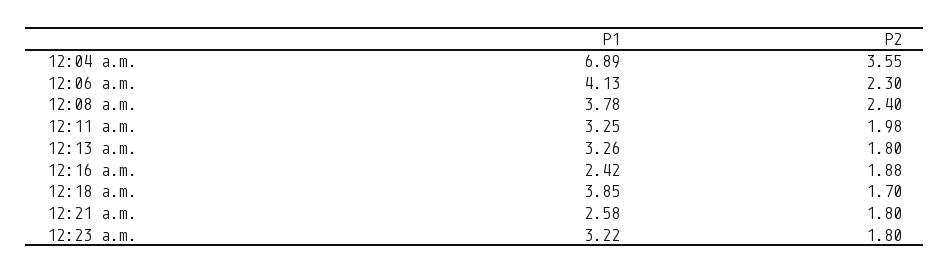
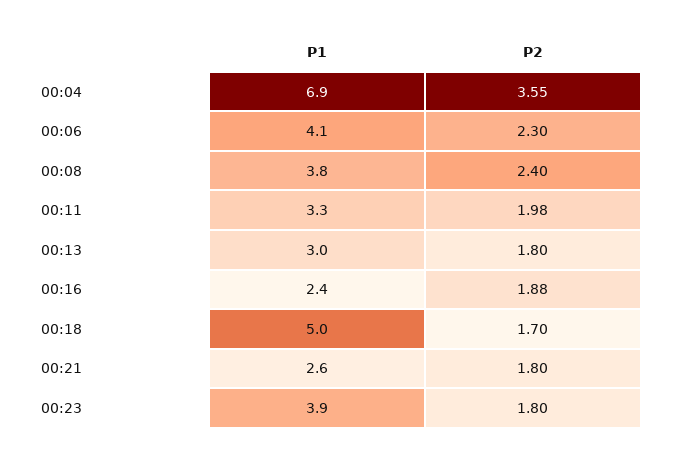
P1, 12:13 a.m.: 3.26 -> 3
P1, 12:18 a.m.: 3.85 -> 5
P1, 12:23 a.m.: 3.22 -> 3.9

